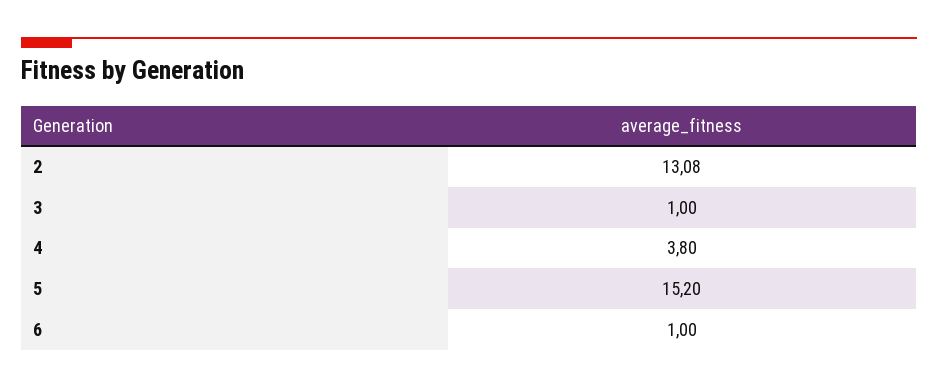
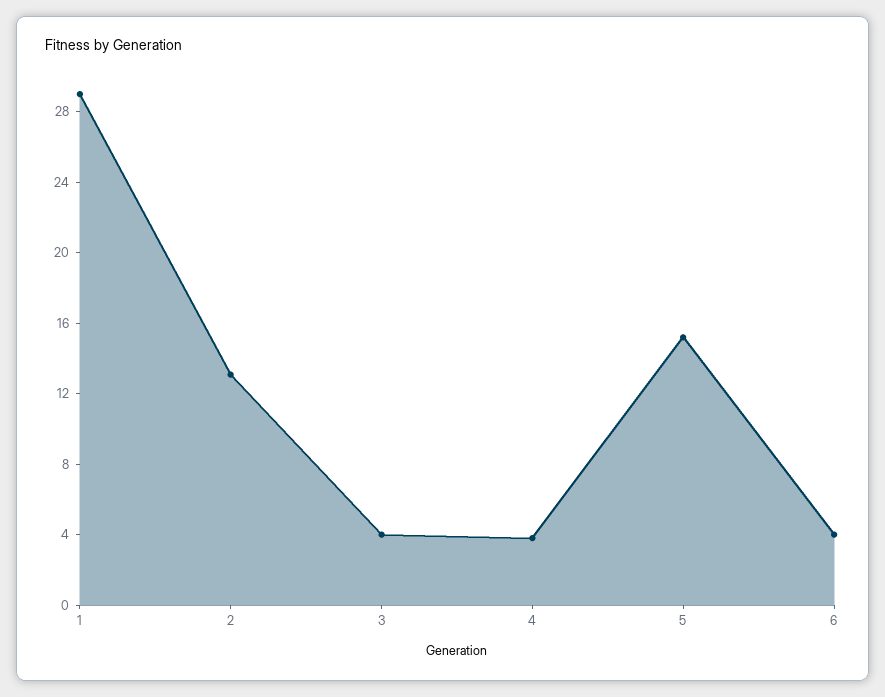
3: 1 -> 4
6: 1 -> 4
1: none -> 29

